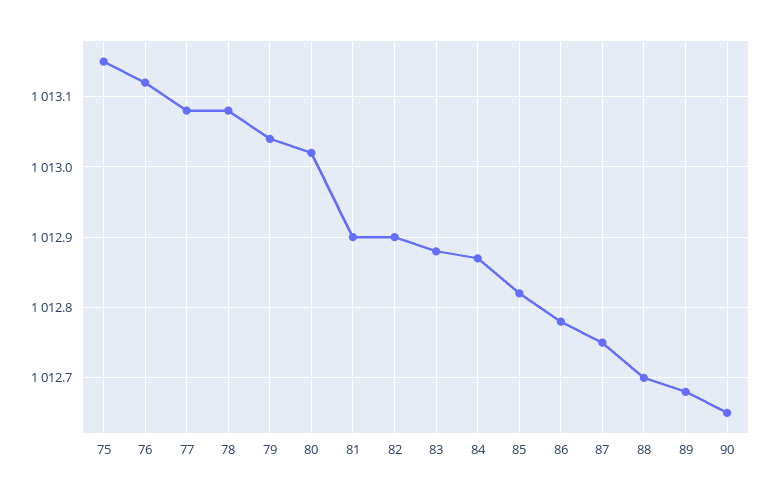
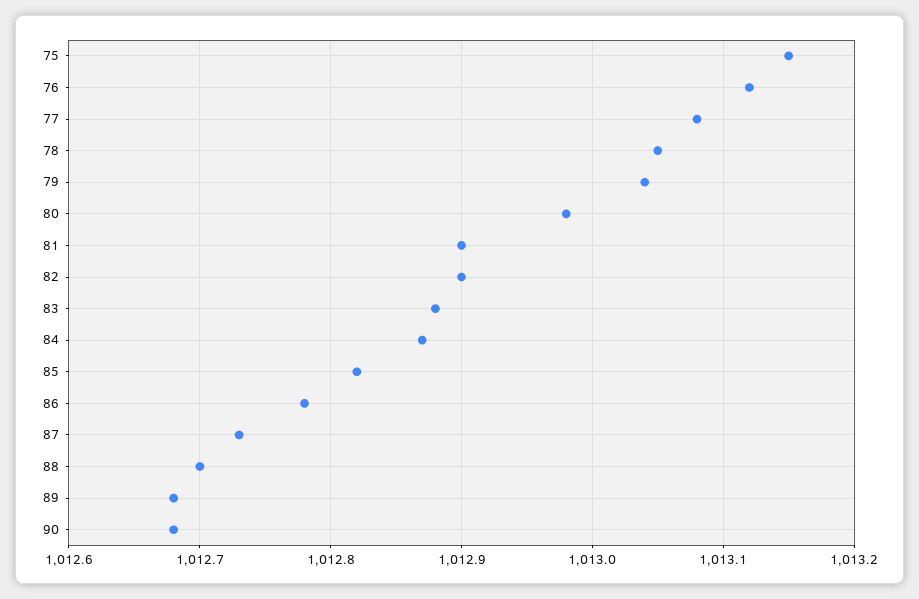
78: 1013.08 -> 1013.05
80: 1013.02 -> 1012.98
87: 1012.75 -> 1012.73
90: 1012.65 -> 1012.68

